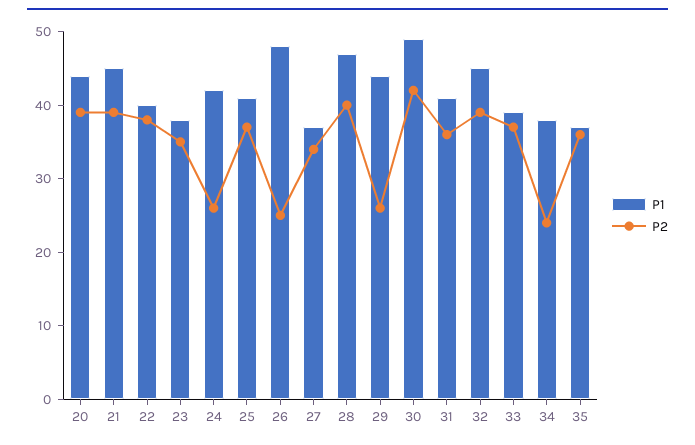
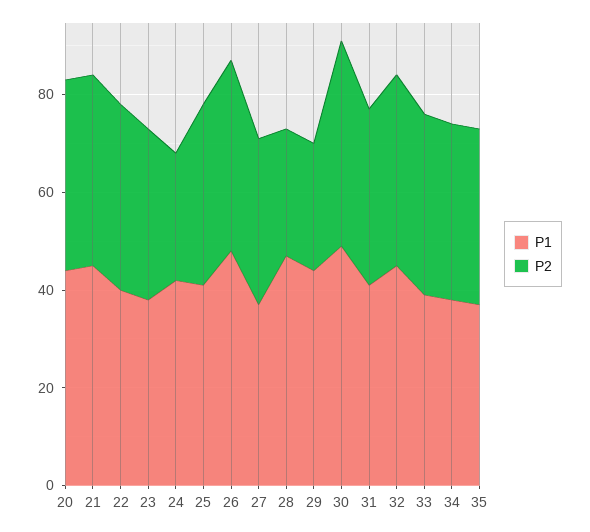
P2, 26: 25 -> 40
P2, 28: 40 -> 25
P2, 34: 25 -> 35

